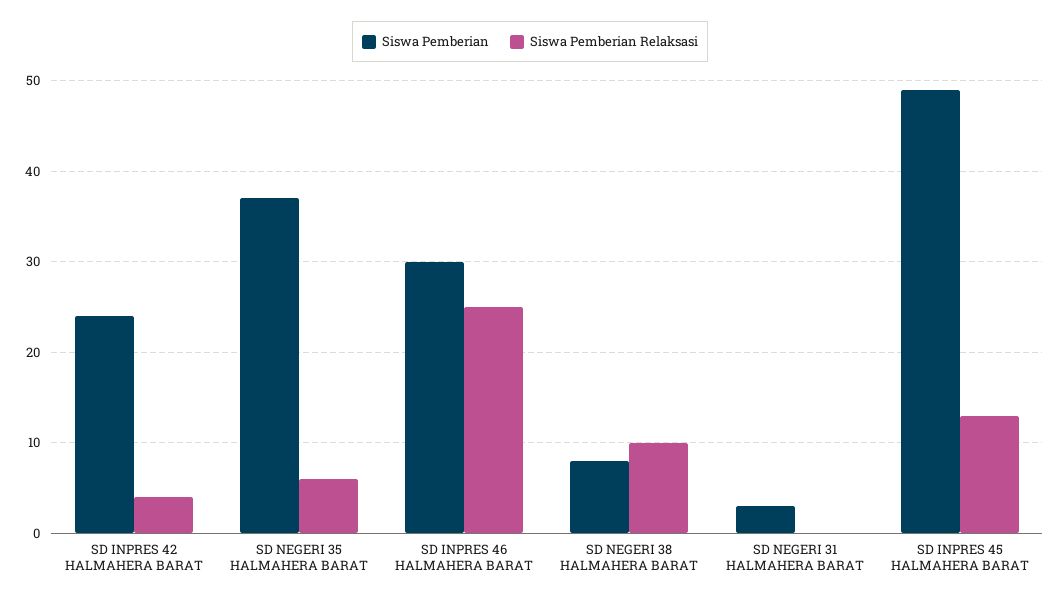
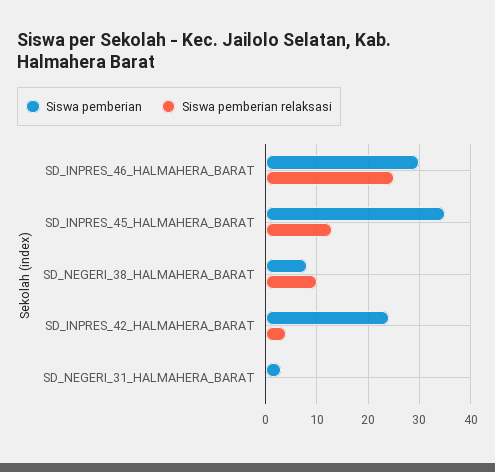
Siswa Pemberian, SD NEGERI 35 HALMAHERA BARAT: 37 -> none
Siswa Pemberian Relaksasi, SD NEGERI 35 HALMAHERA BARAT: 6 -> none
Siswa Pemberian, SD INPRES 45 HALMAHERA BARAT: 49 -> 35

